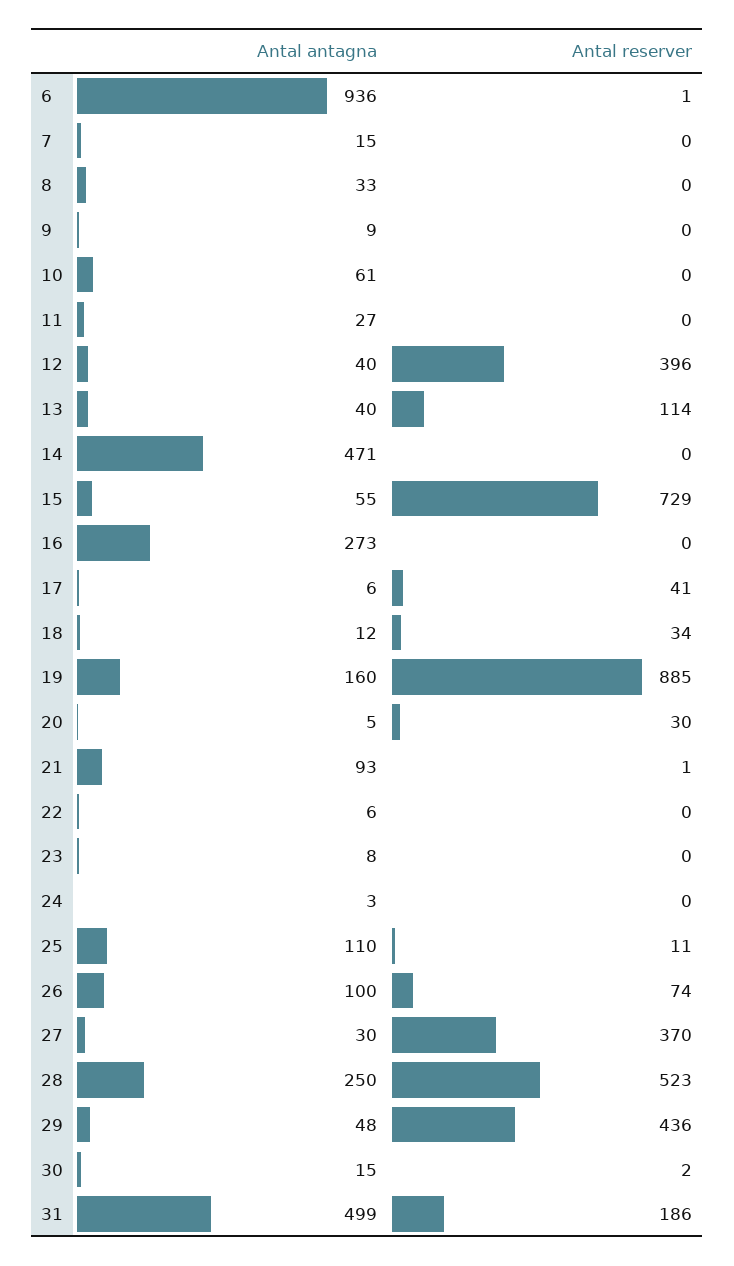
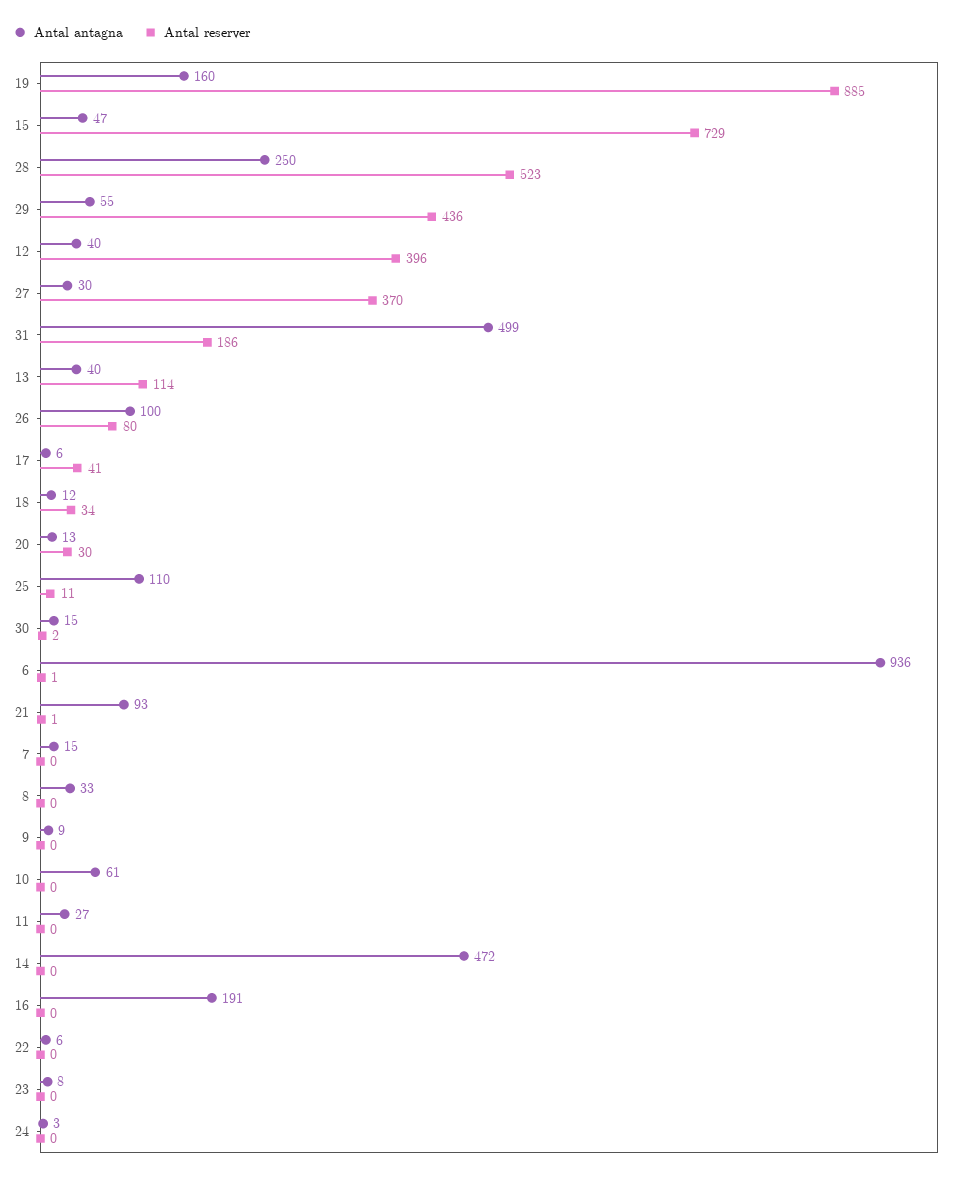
Antal antagna, 14: 471 -> 472
Antal antagna, 15: 55 -> 47
Antal antagna, 16: 273 -> 191
Antal antagna, 20: 5 -> 13
Antal reserver, 26: 74 -> 80
Antal antagna, 29: 48 -> 55

